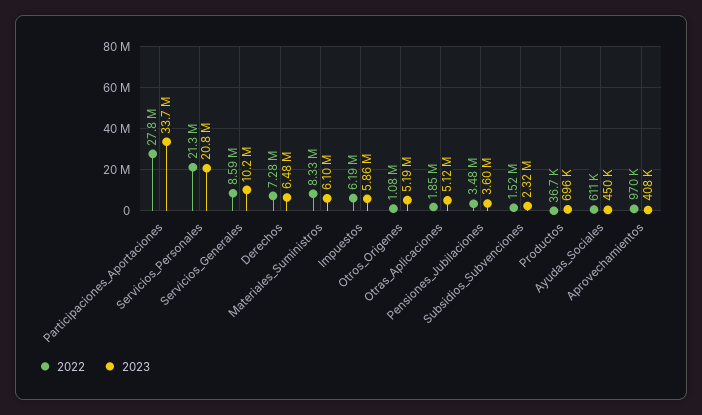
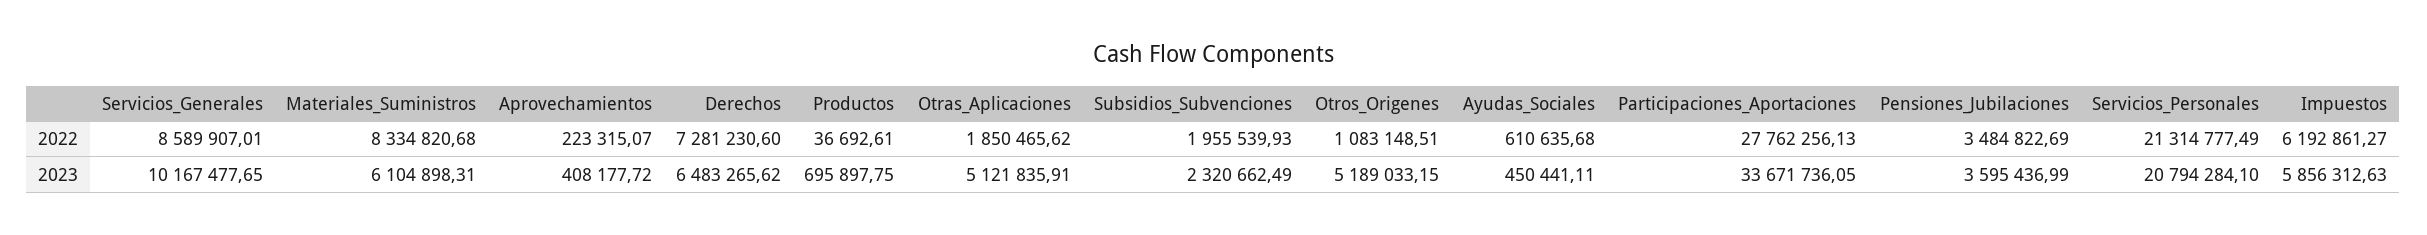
2022, Subsidios_Subvenciones: 1520000 -> 1955539.93
2022, Aprovechamientos: 970000 -> 223315.07

